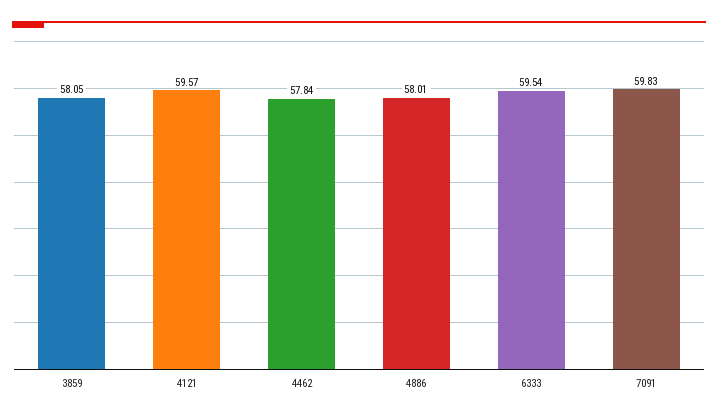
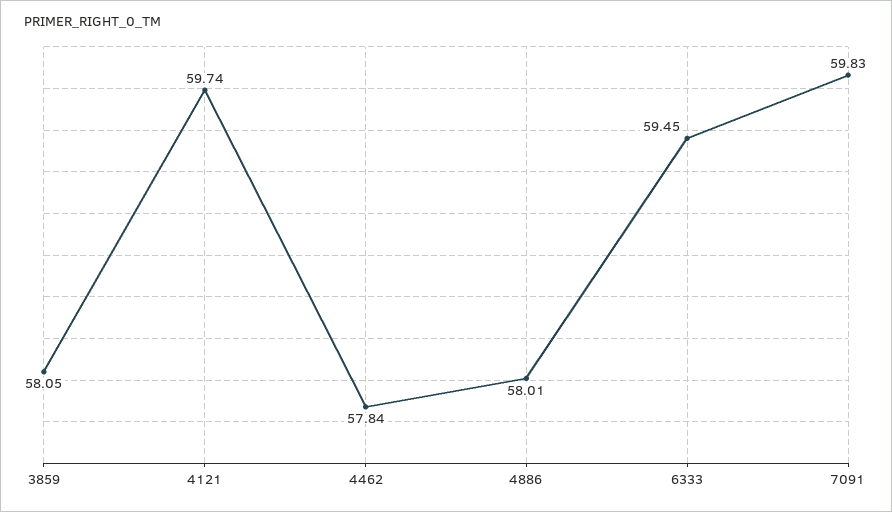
4121: 59.57 -> 59.74
6333: 59.54 -> 59.45

